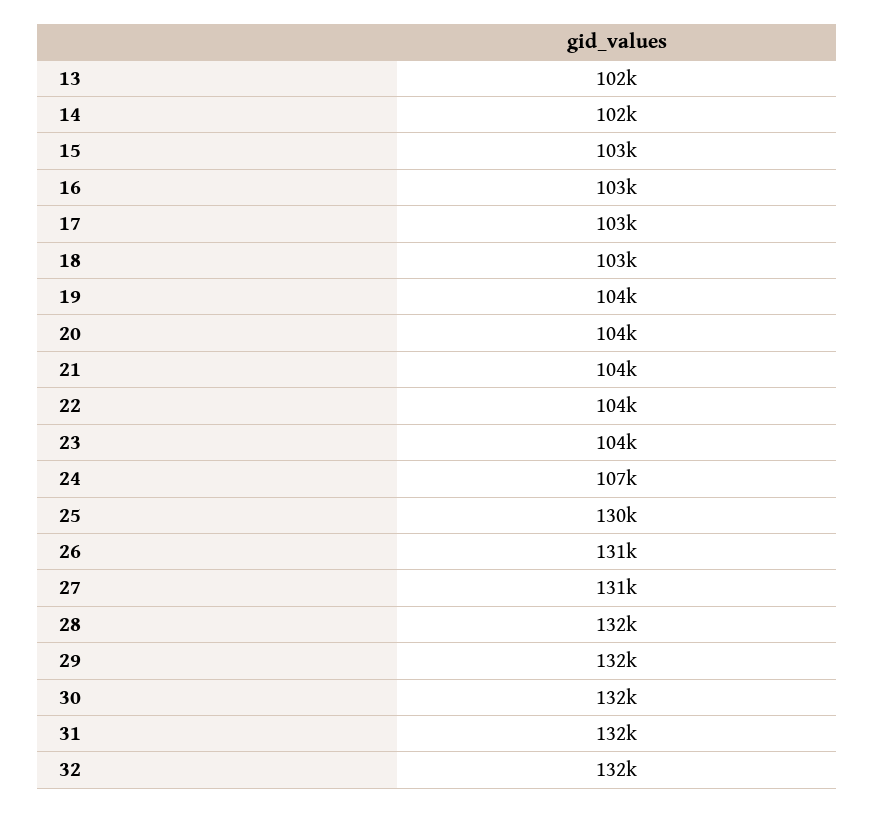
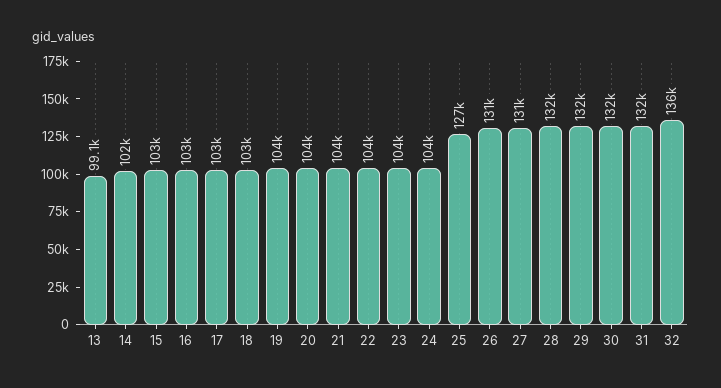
13: 102000 -> 99100
24: 107000 -> 104000
25: 130000 -> 127000
32: 132000 -> 136000

